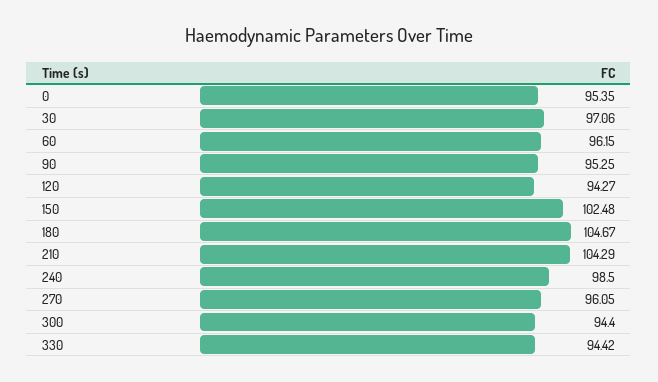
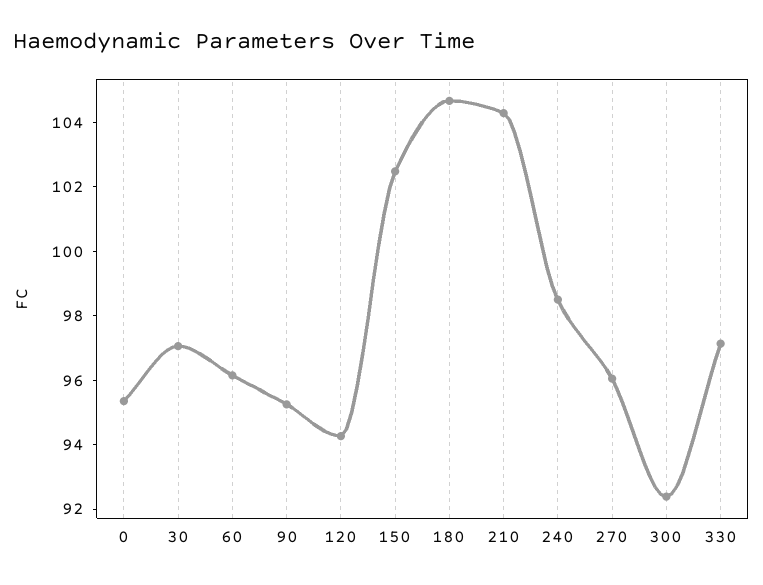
300: 94.4 -> 92.5
330: 94.42 -> 97

